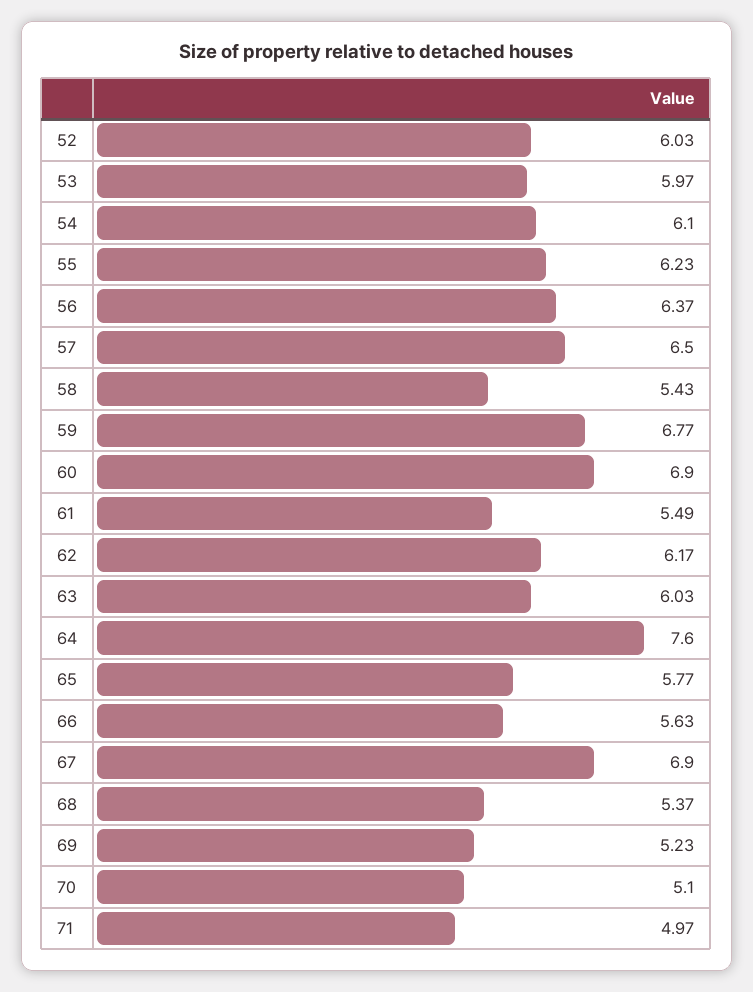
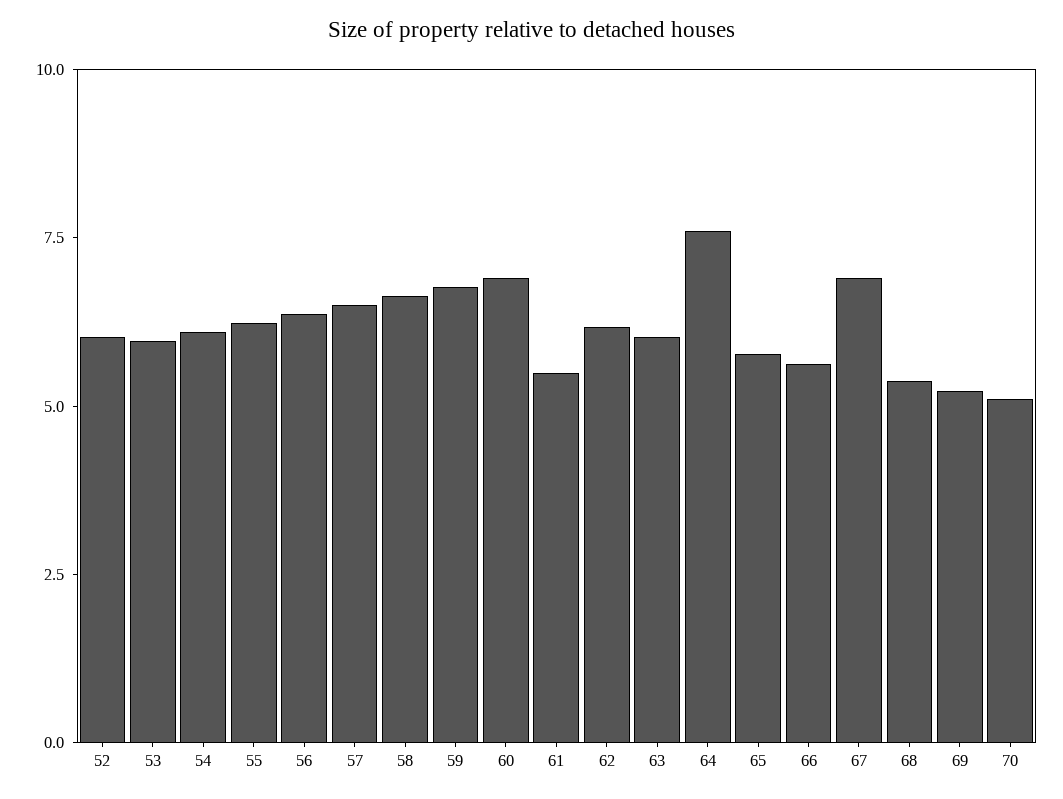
58: 5.43 -> 6.5
71: 4.97 -> none

